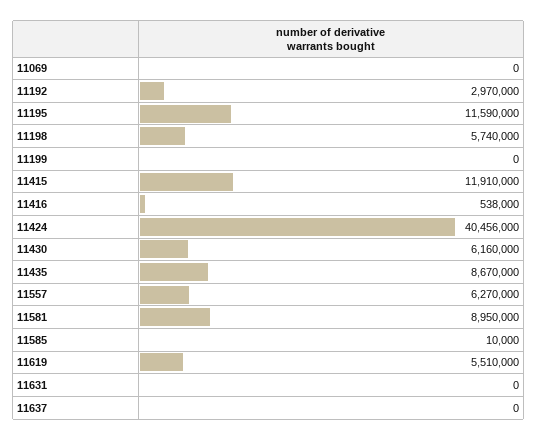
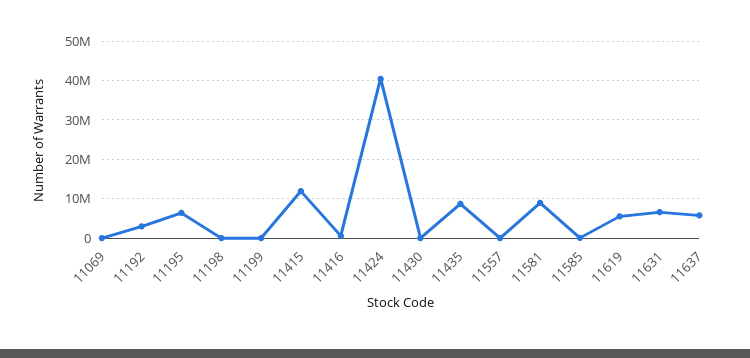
11195: 11590000 -> 6000000
11198: 5740000 -> 0
11430: 6160000 -> 0
11557: 6270000 -> 0
11631: 0 -> 6000000
11637: 0 -> 6000000

